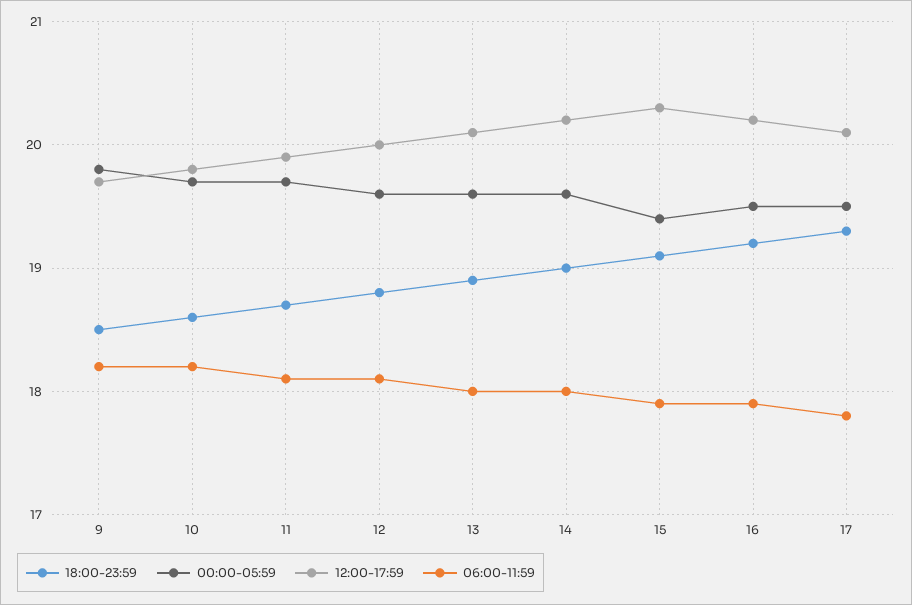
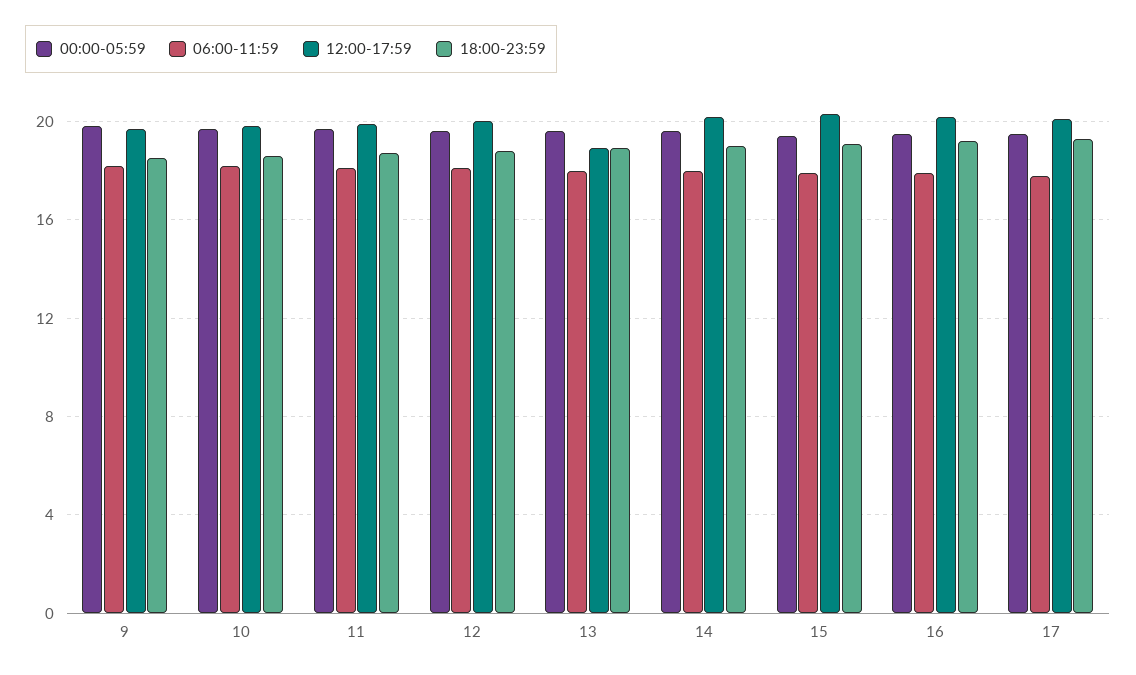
12:00-17:59, 13: 20.1 -> 19

